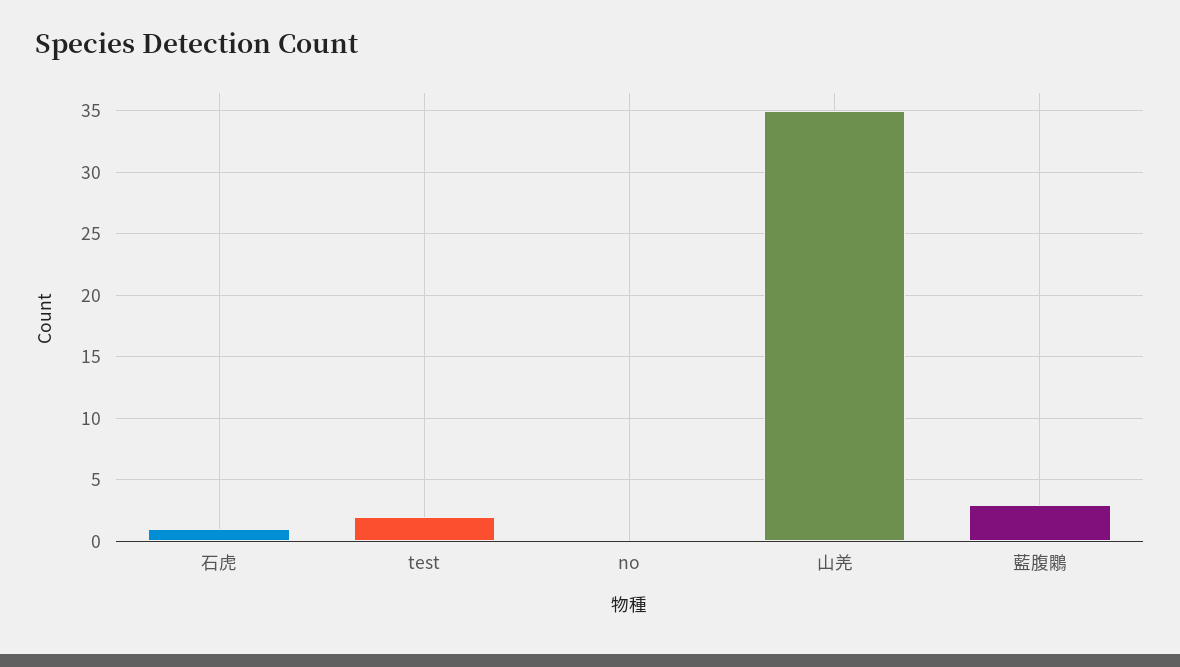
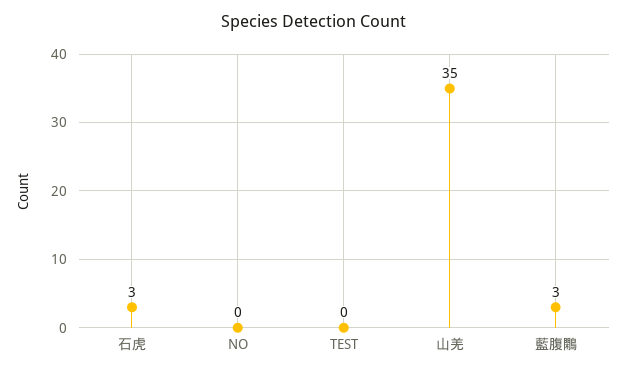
石虎: 1 -> 3
test: 2 -> 0

